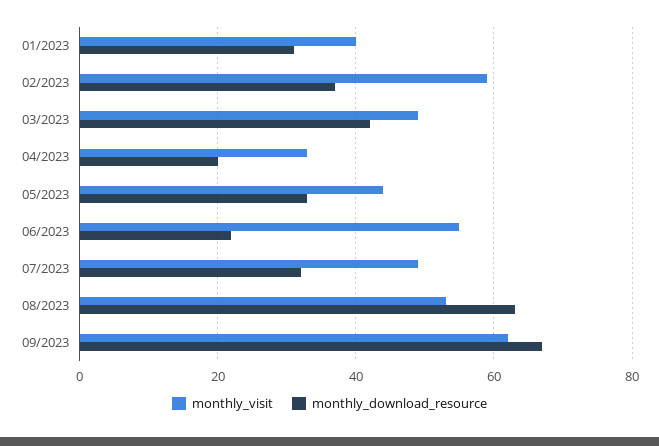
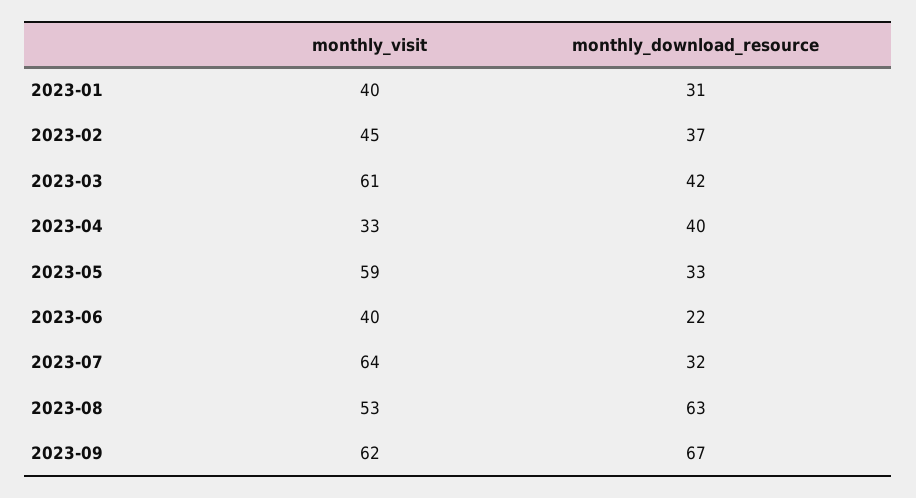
monthly_visit, 02/2023: 60 -> 45
monthly_visit, 03/2023: 50 -> 61
monthly_download_resource, 04/2023: 20 -> 40
monthly_visit, 05/2023: 45 -> 59
monthly_visit, 06/2023: 55 -> 40
monthly_visit, 07/2023: 50 -> 64

